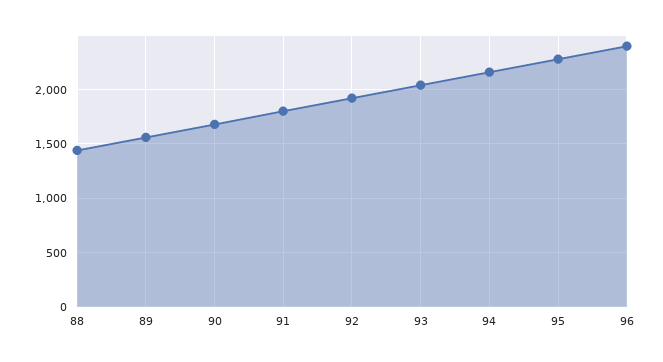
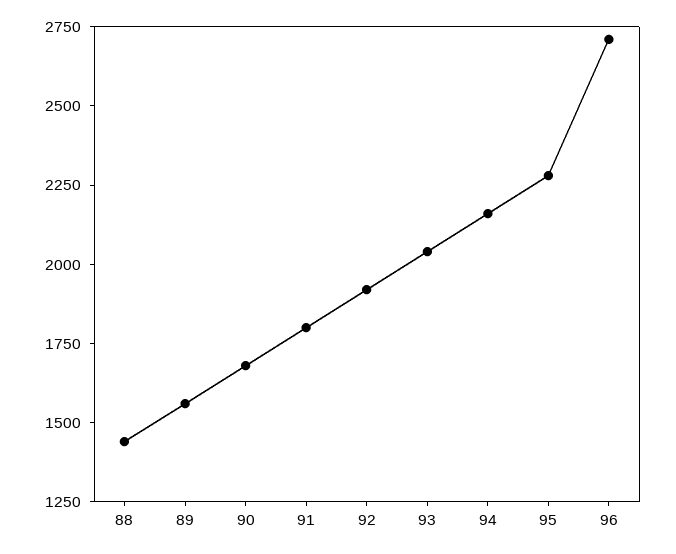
96: 2400 -> 2700

